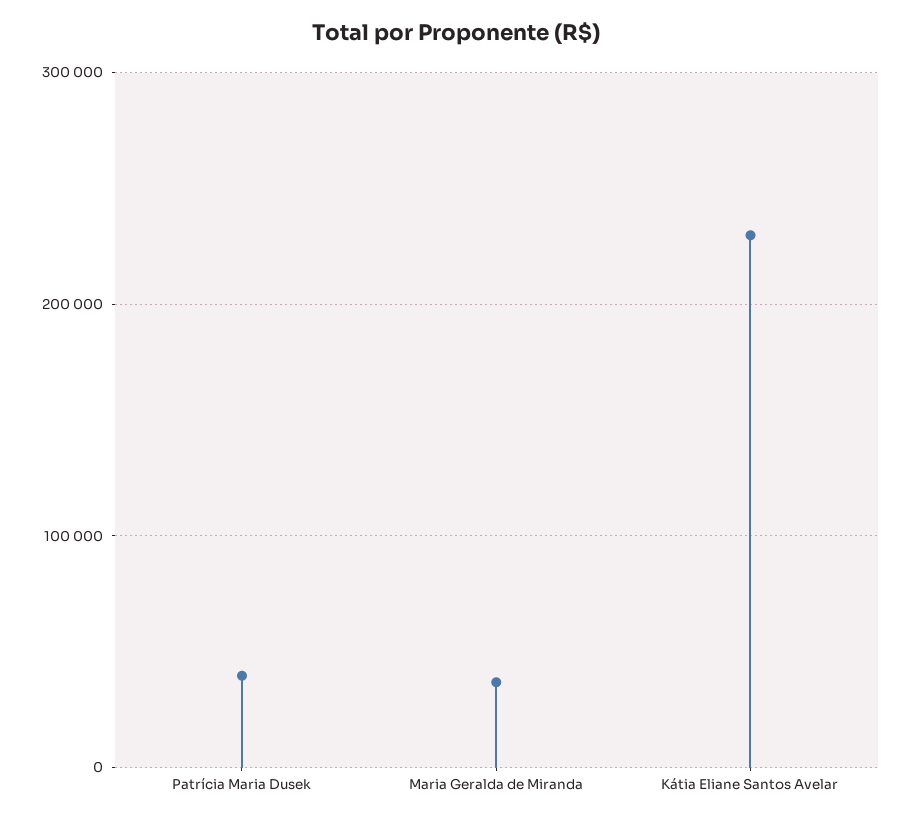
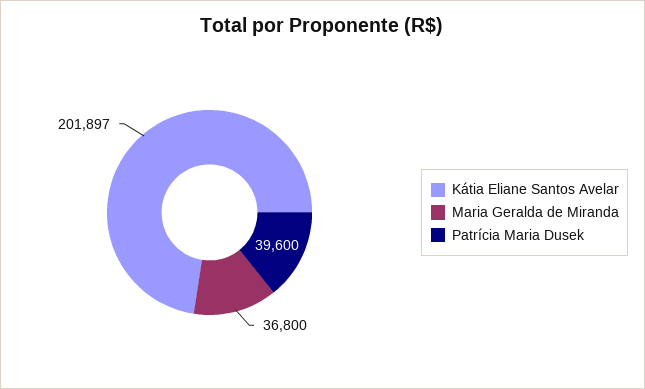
Kátia Eliane Santos Avelar: 230000 -> 201897

